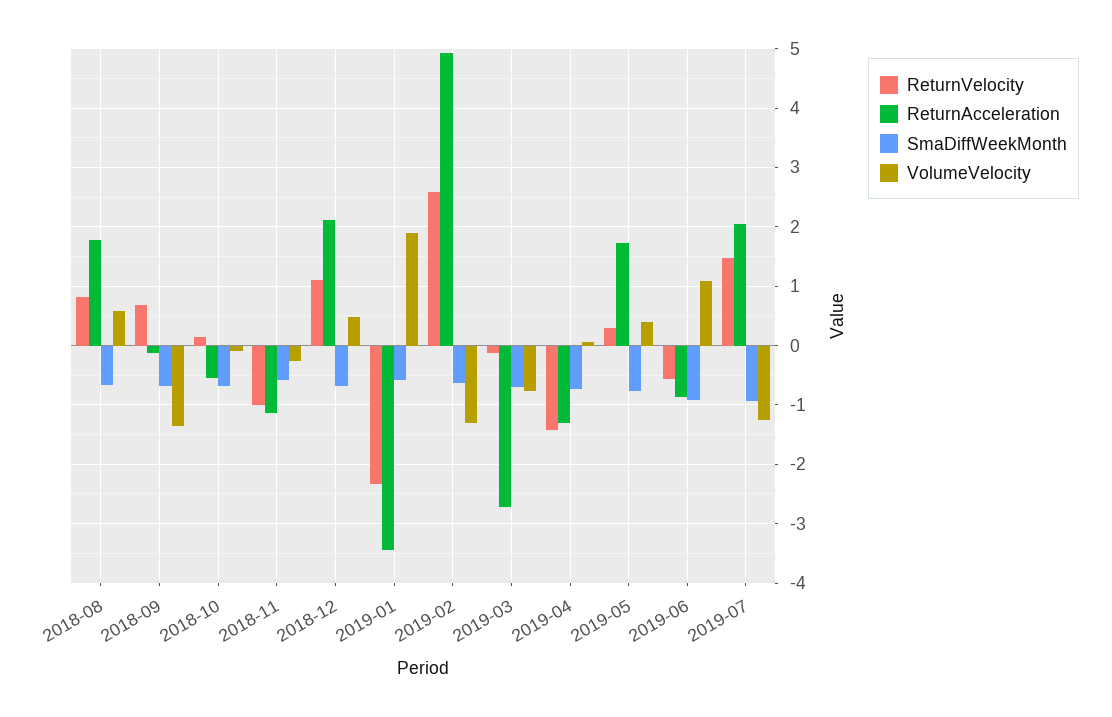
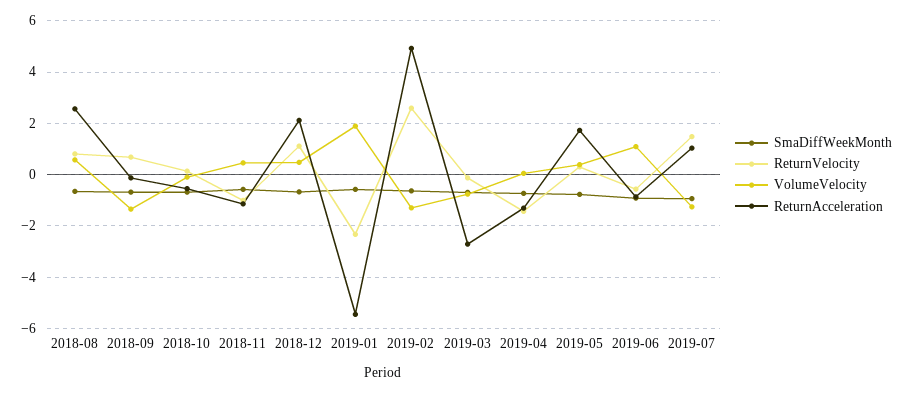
ReturnAcceleration, 2018-08: 1.8 -> 2.5
VolumeVelocity, 2018-11: -0.2 -> 0.5
ReturnAcceleration, 2019-01: -3.4 -> -5.5
ReturnAcceleration, 2019-07: 2 -> 1

